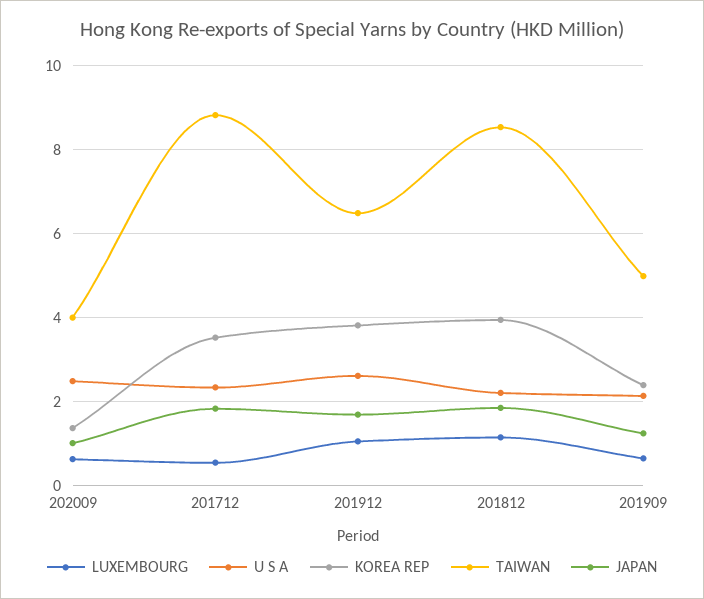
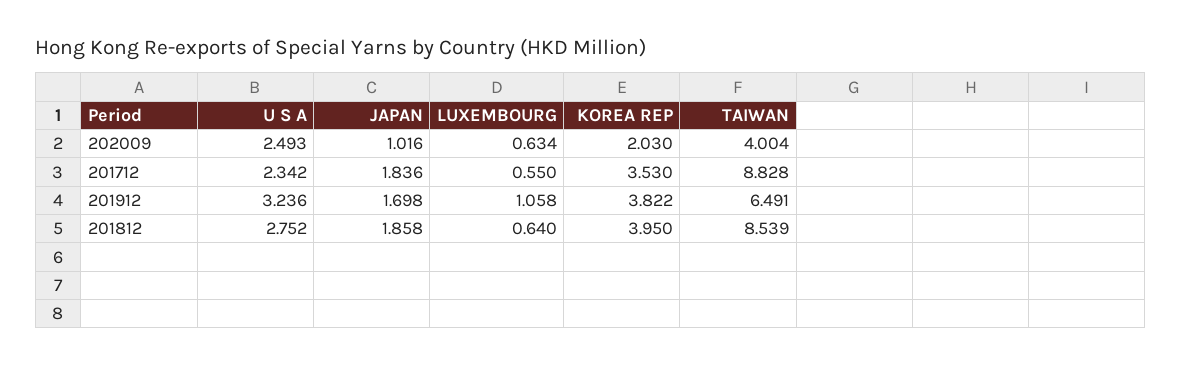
KOREA REP, 202009: 1.4 -> 2.03
U S A, 201912: 2.6 -> 3.236
LUXEMBOURG, 201812: 1.2 -> 0.64
U S A, 201812: 2.2 -> 2.752
LUXEMBOURG, 201909: 0.6 -> none
U S A, 201909: 2.2 -> none
KOREA REP, 201909: 2.4 -> none
TAIWAN, 201909: 5 -> none
JAPAN, 201909: 1.2 -> none

